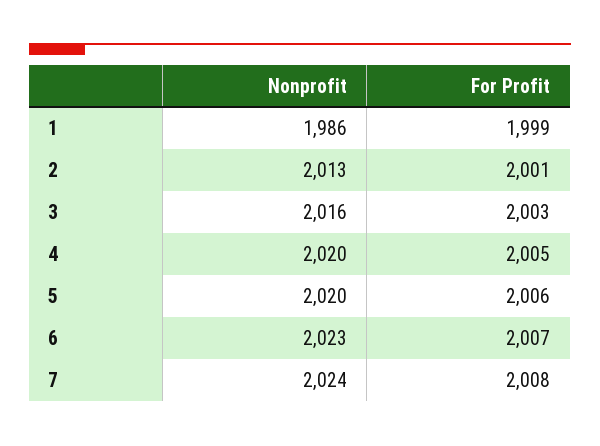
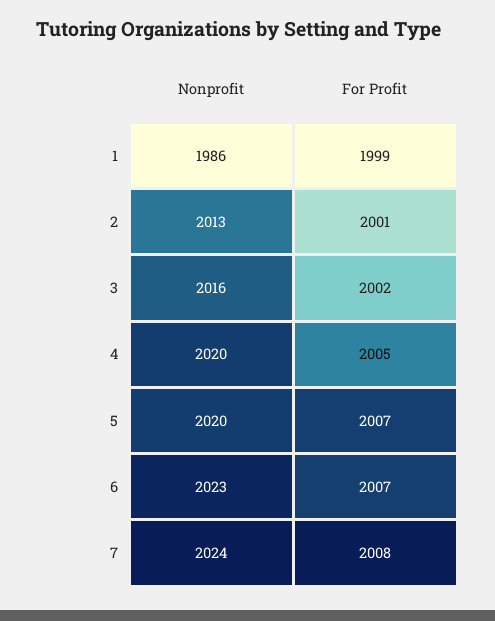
For Profit, 3: 2003 -> 2002
For Profit, 5: 2006 -> 2007

